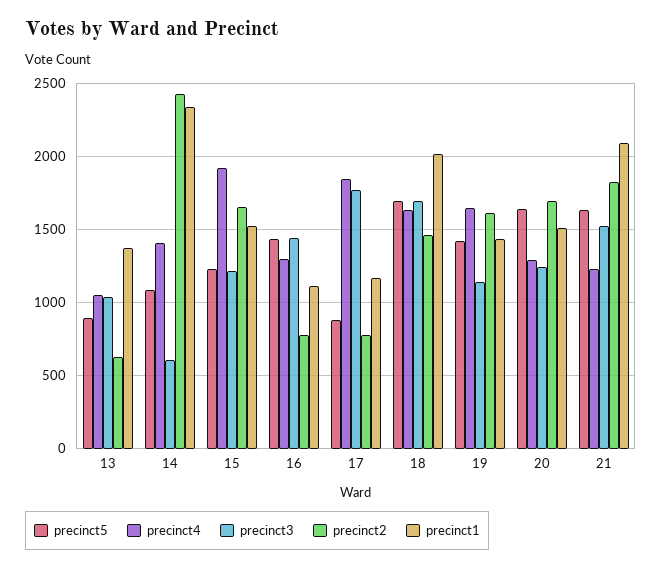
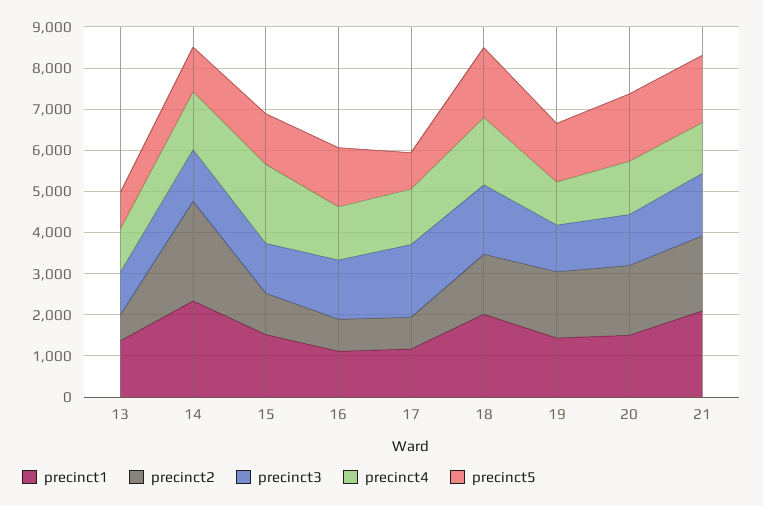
precinct3, 14: 600 -> 1200
precinct2, 15: 1650 -> 1000
precinct4, 17: 1850 -> 1400
precinct4, 19: 1650 -> 1000

